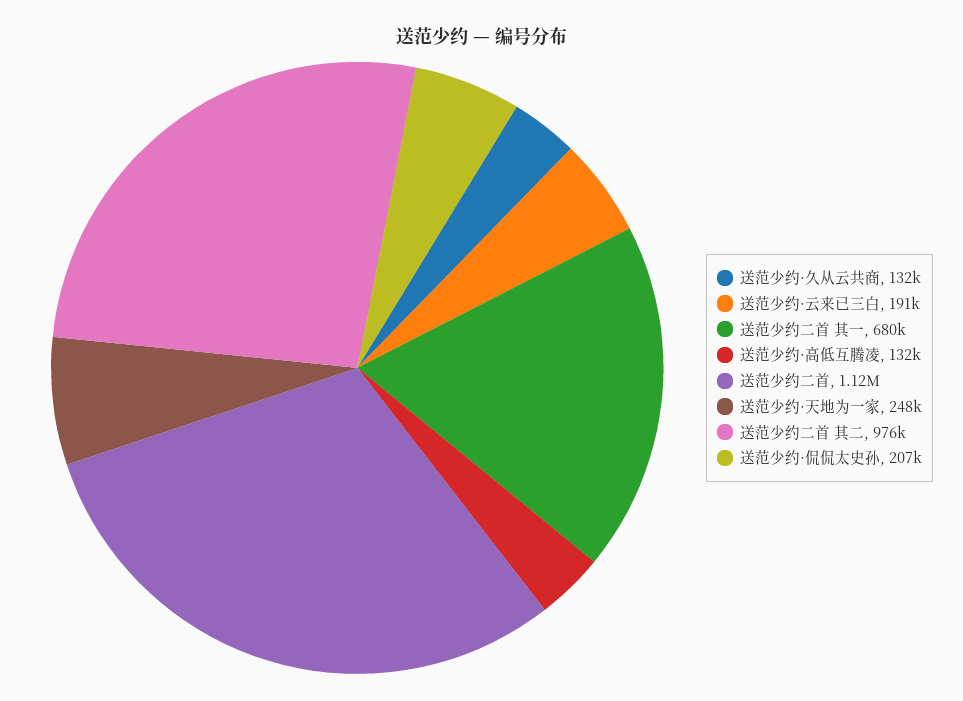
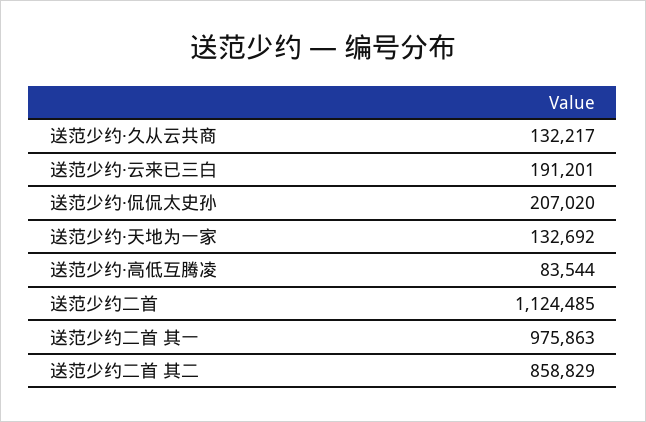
送范少约二首 其一: 680000 -> 975863
送范少约·高低互腾凌: 132000 -> 83544
送范少约·天地为一家: 248000 -> 132692
送范少约二首 其二: 976000 -> 858829

